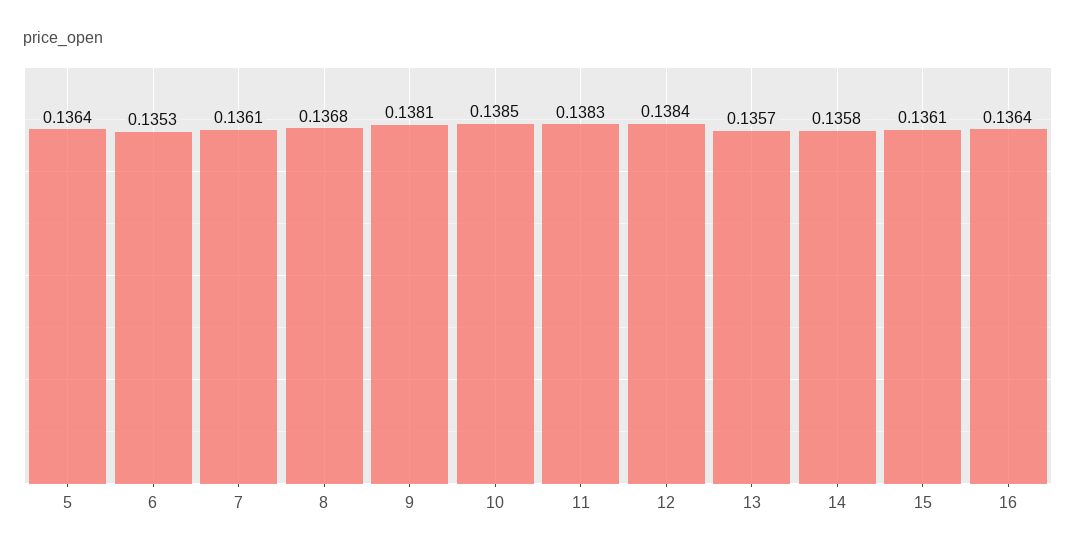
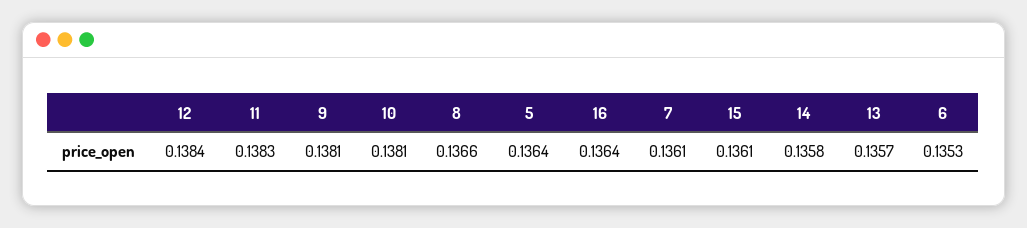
8: 0.1368 -> 0.1366
10: 0.1385 -> 0.1381

